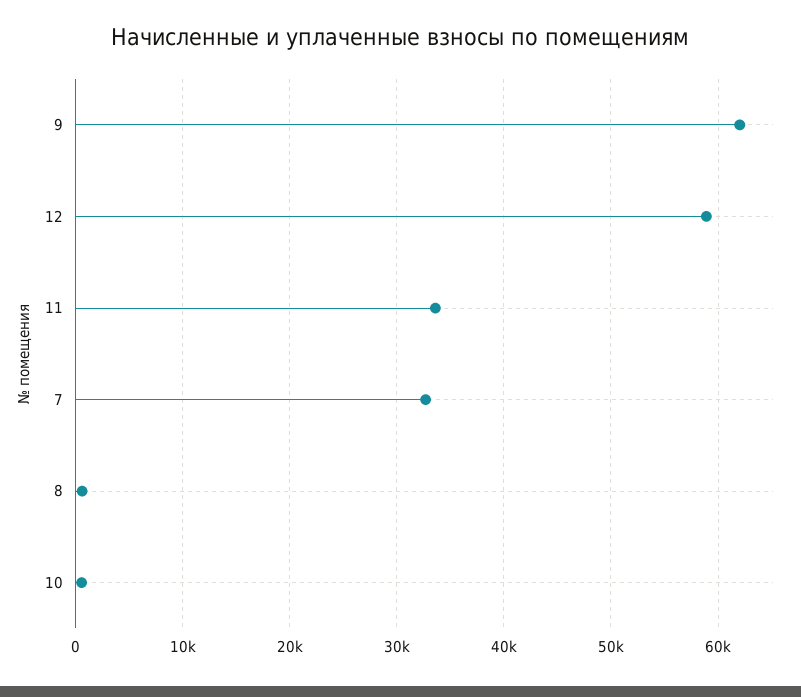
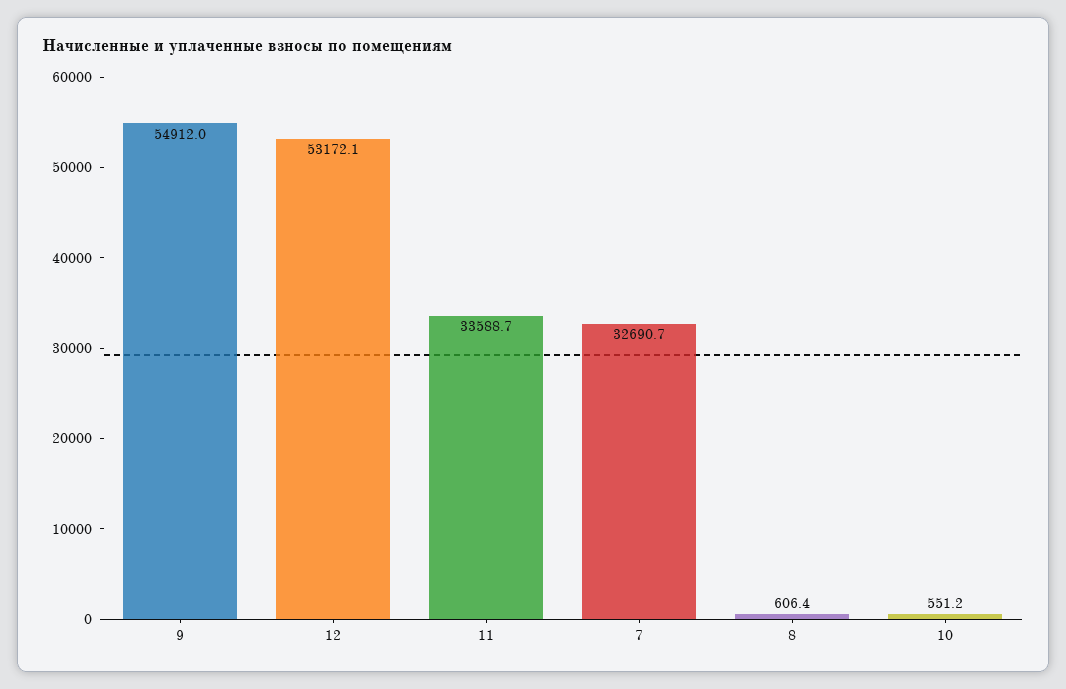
9: 62000 -> 54912
12: 59000 -> 53172.1

